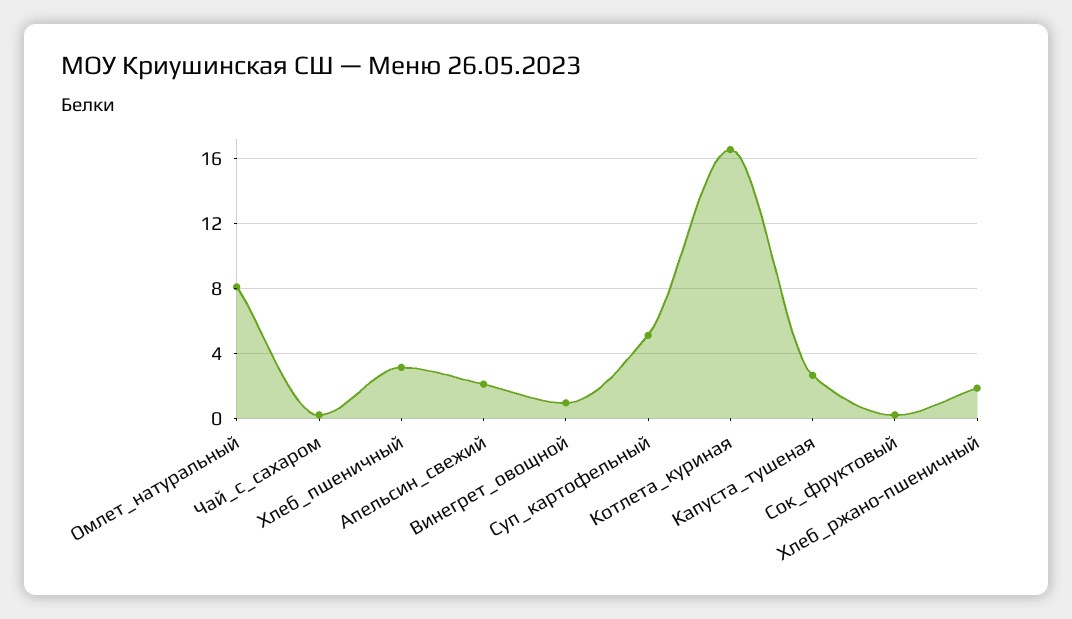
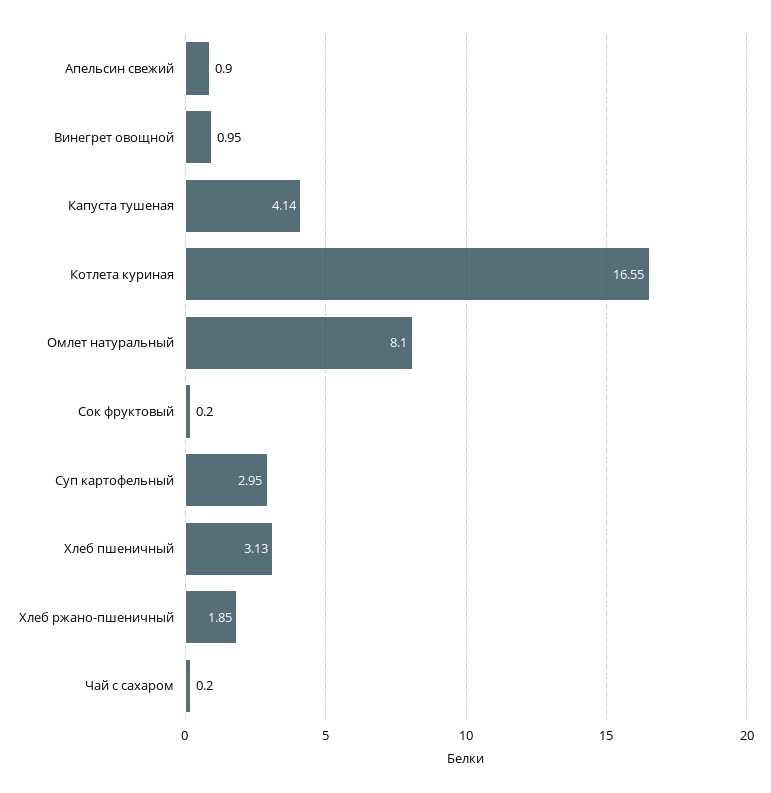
Апельсин_свежий: 2 -> 0.9
Суп_картофельный: 5 -> 2.95
Капуста_тушеная: 2.5 -> 4.14

